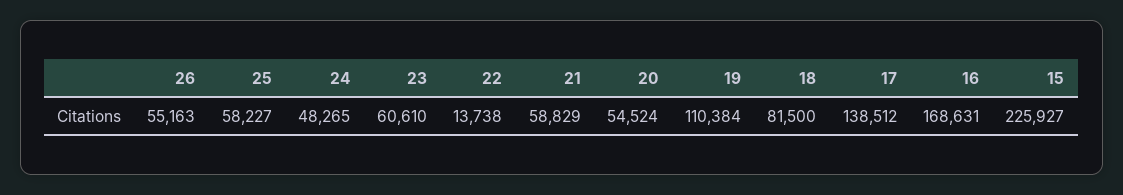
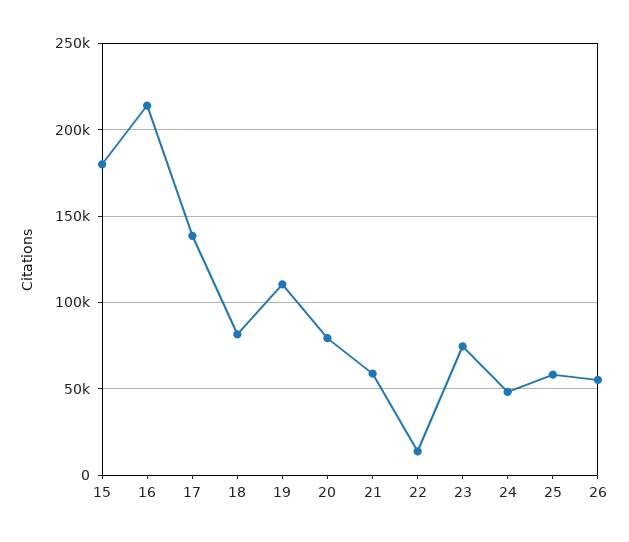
23: 60610 -> 75000
20: 54524 -> 80000
16: 168631 -> 215000
15: 225927 -> 180000

